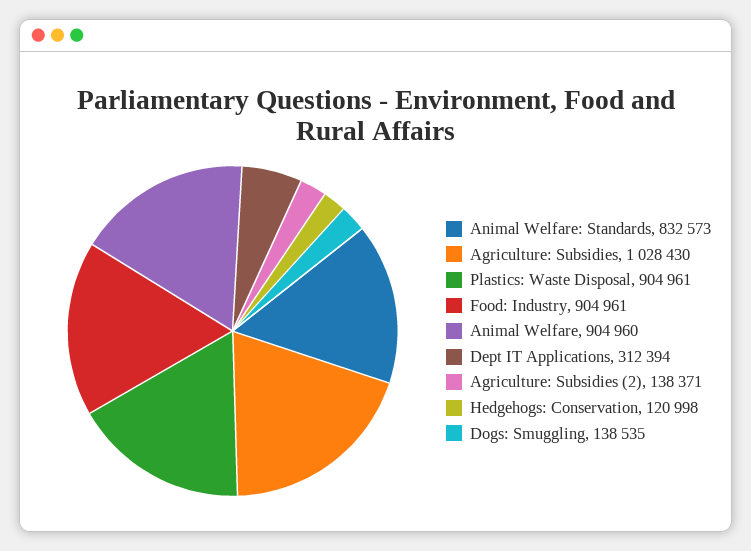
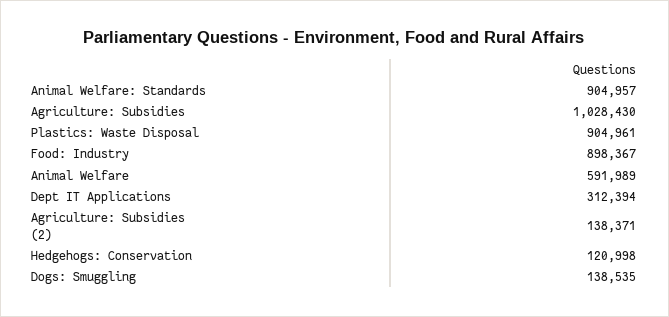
Animal Welfare: Standards: 832573 -> 904957
Food: Industry: 904961 -> 898367
Animal Welfare: 904960 -> 591989

